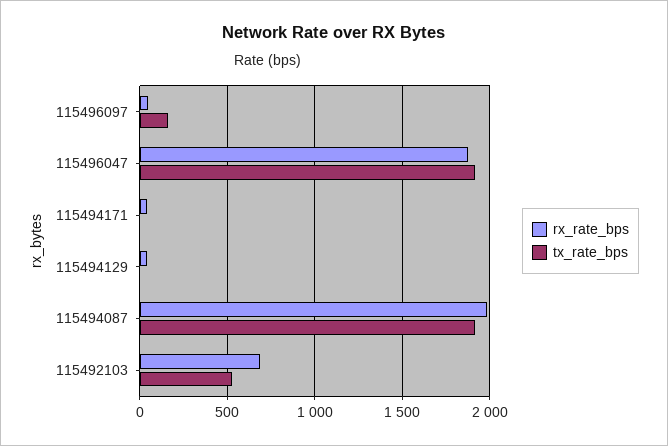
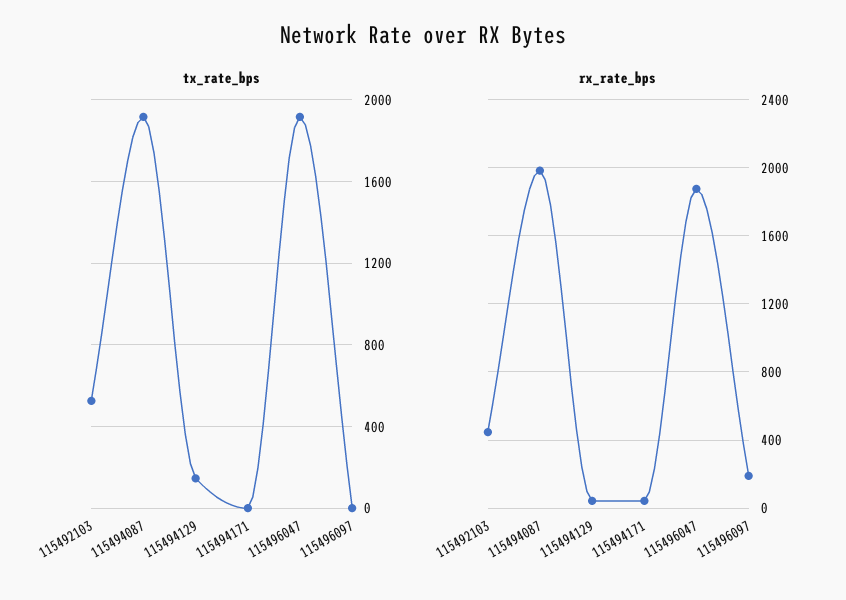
rx_rate_bps, 115496097: 50 -> 200
tx_rate_bps, 115496097: 150 -> 0
tx_rate_bps, 115494129: 0 -> 150
rx_rate_bps, 115492103: 700 -> 450

